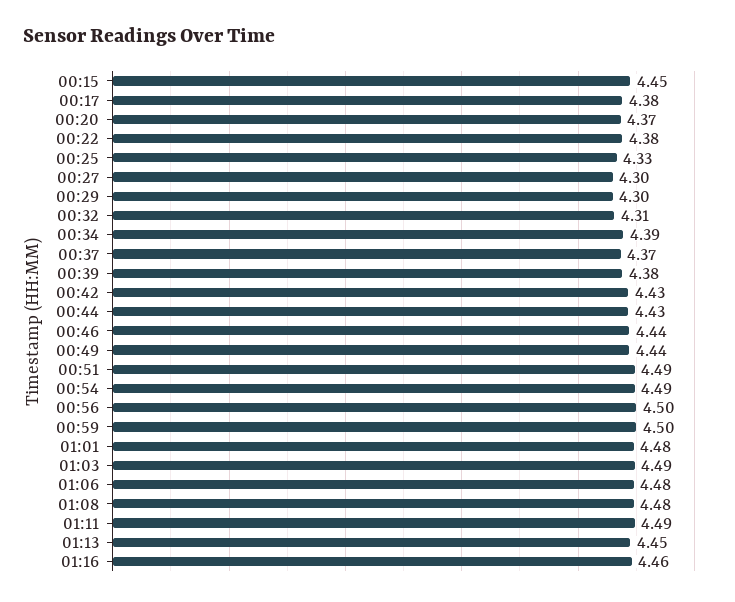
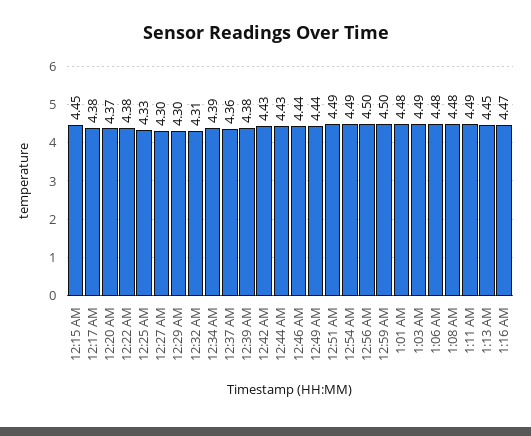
00:37: 4.37 -> 4.36
01:16: 4.46 -> 4.47

